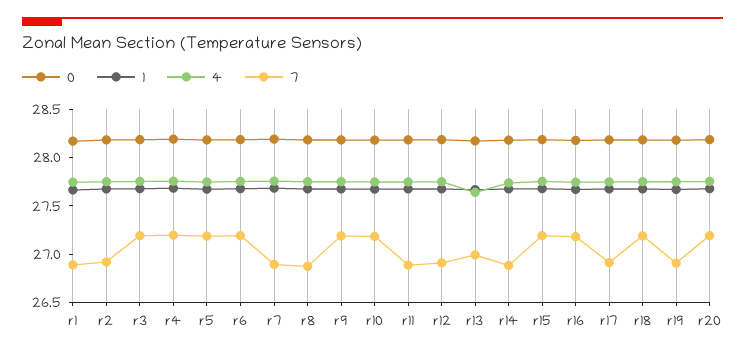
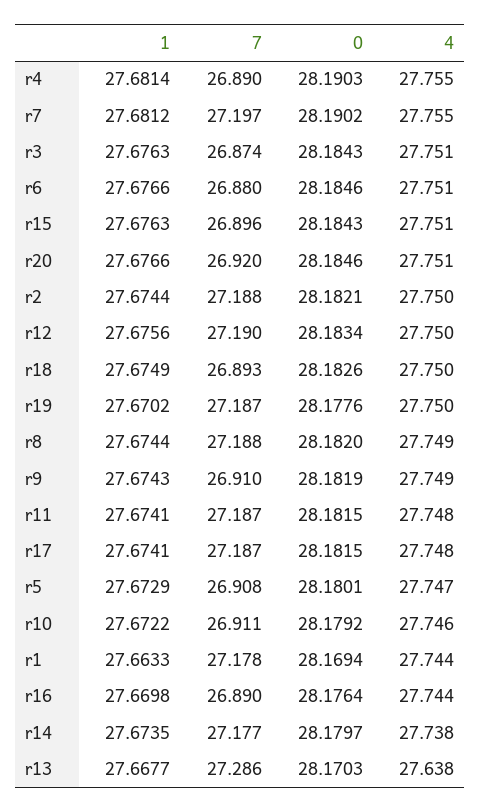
7, r1: 26.9 -> 27.178
7, r2: 26.9 -> 27.188
7, r3: 27.2 -> 26.874
7, r4: 27.2 -> 26.89
7, r5: 27.2 -> 26.908
7, r6: 27.2 -> 26.88
7, r7: 26.9 -> 27.197
7, r8: 26.9 -> 27.188
7, r9: 27.2 -> 26.91
7, r10: 27.2 -> 26.911
7, r11: 26.9 -> 27.187
7, r12: 26.9 -> 27.19
7, r13: 27 -> 27.286
7, r14: 26.9 -> 27.177
7, r15: 27.2 -> 26.896
7, r16: 27.2 -> 26.89
7, r17: 26.9 -> 27.187
7, r18: 27.2 -> 26.893
7, r19: 26.9 -> 27.187
7, r20: 27.2 -> 26.92

